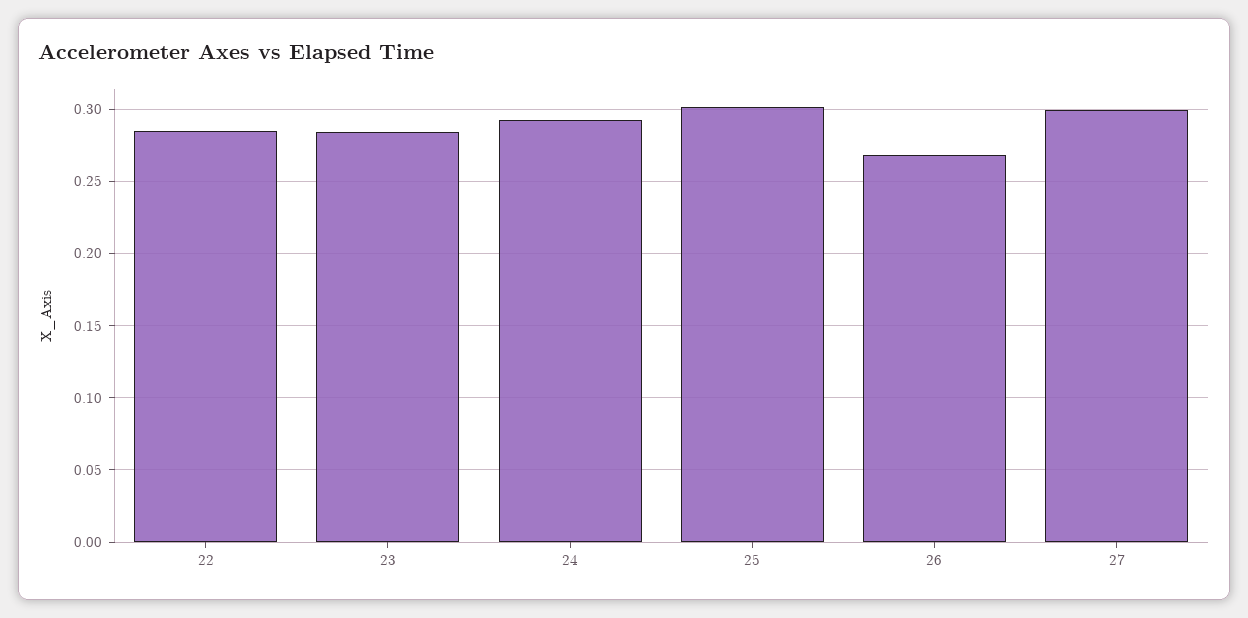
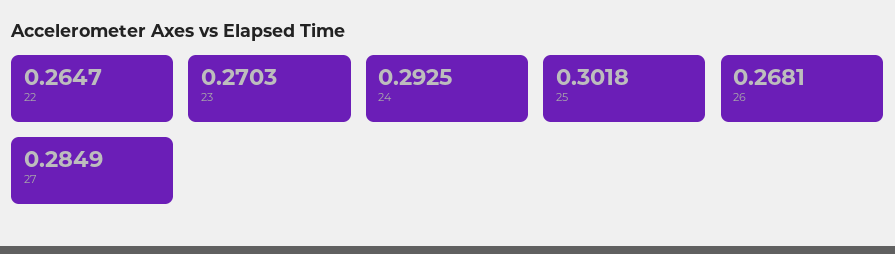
22: 0.285 -> 0.2647
23: 0.285 -> 0.2703
27: 0.3 -> 0.2849

